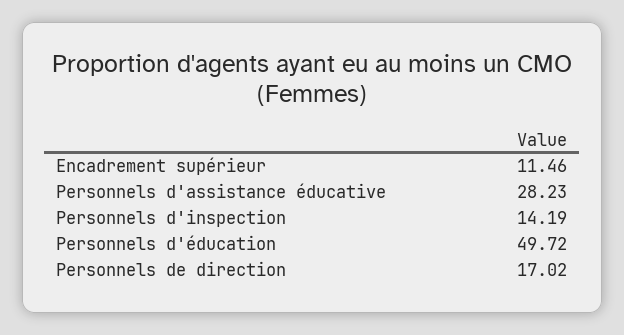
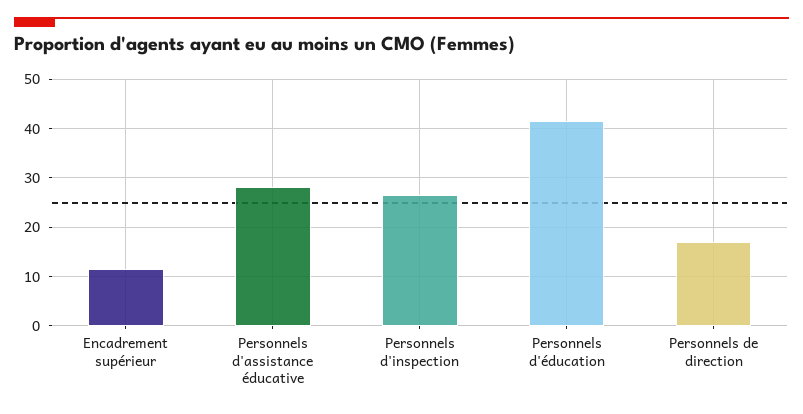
Personnels d'inspection: 14.19 -> 26
Personnels d'éducation: 49.72 -> 42

